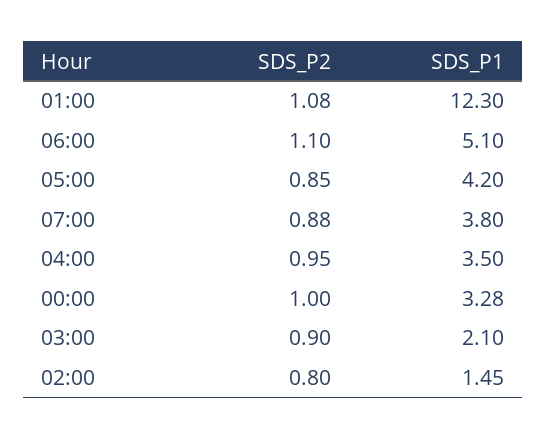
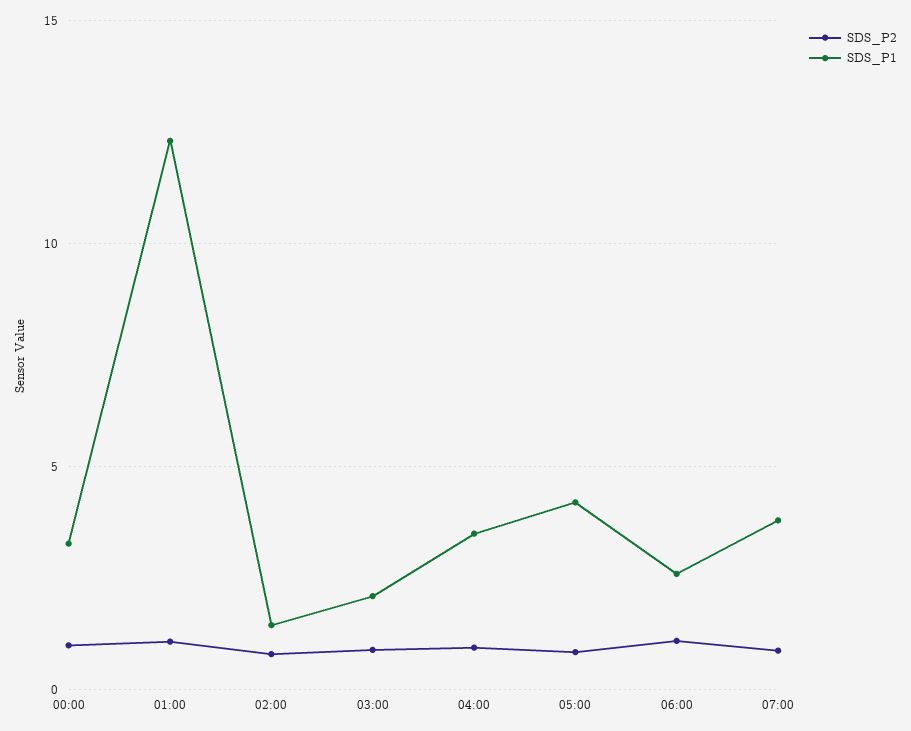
SDS_P1, 06:00: 5.1 -> 2.5

